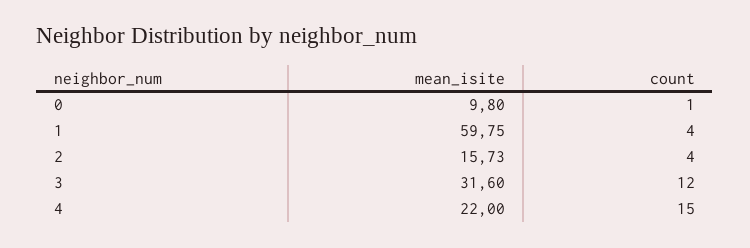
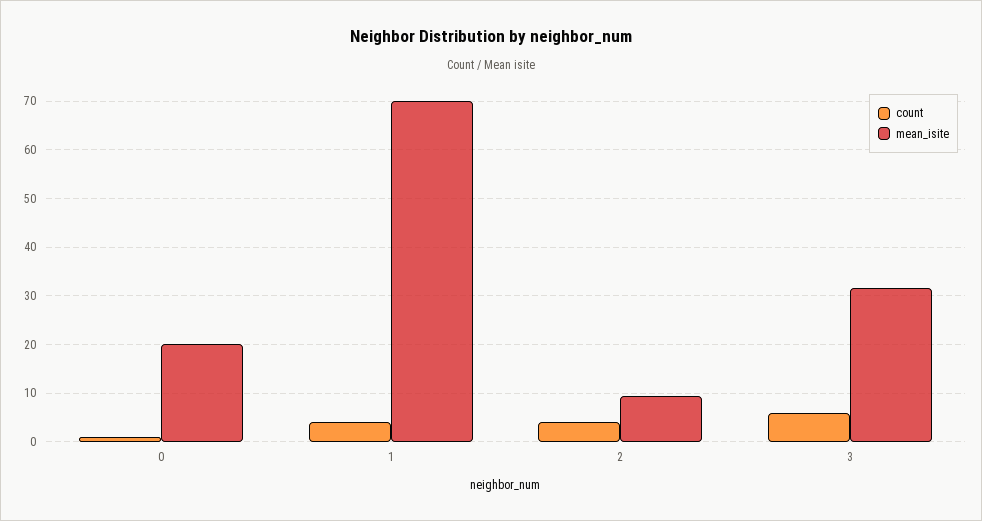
mean_isite, 0: 9.8 -> 20
mean_isite, 1: 59.75 -> 70
mean_isite, 2: 15.73 -> 10
count, 3: 12 -> 6
mean_isite, 4: 22 -> none
count, 4: 15 -> none

